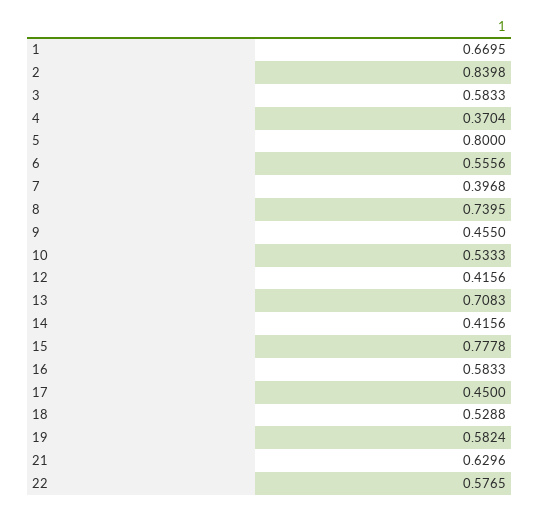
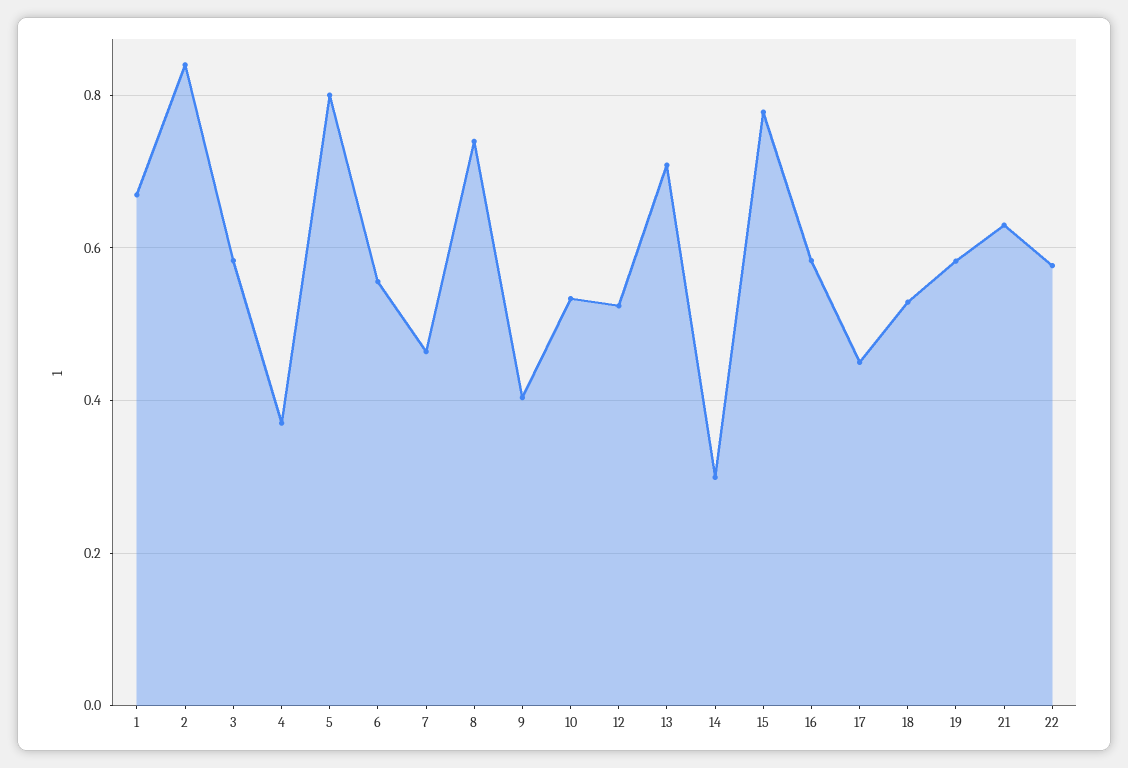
7: 0.3968 -> 0.46
9: 0.455 -> 0.4
12: 0.4156 -> 0.52
14: 0.4156 -> 0.3

